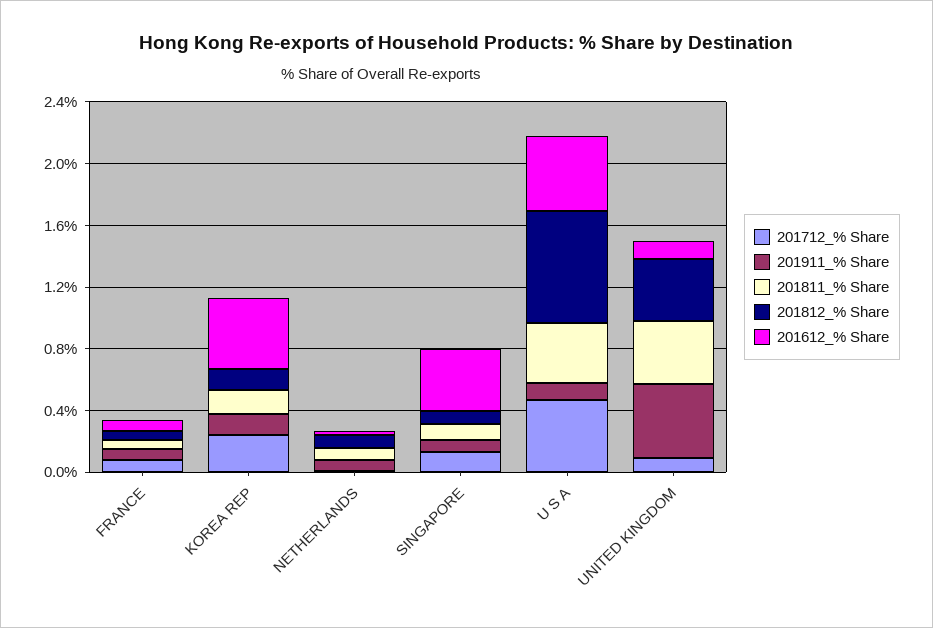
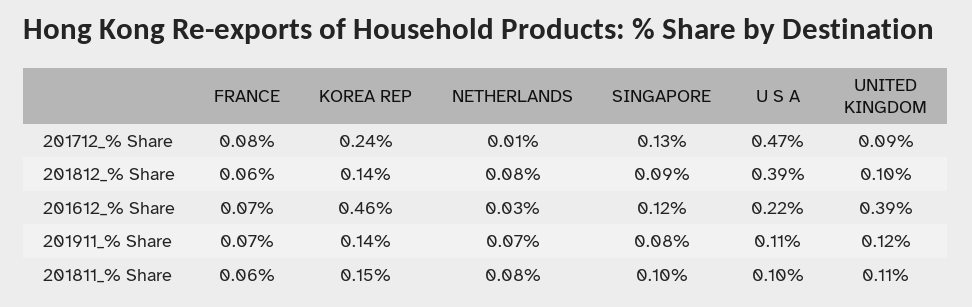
201612_% Share, SINGAPORE: 0.4 -> 0.12
201811_% Share, U S A: 0.4 -> 0.1
201812_% Share, U S A: 0.7 -> 0.39
201612_% Share, U S A: 0.5 -> 0.22
201911_% Share, UNITED KINGDOM: 0.5 -> 0.12
201811_% Share, UNITED KINGDOM: 0.4 -> 0.11
201812_% Share, UNITED KINGDOM: 0.4 -> 0.1
201612_% Share, UNITED KINGDOM: 0.1 -> 0.39

